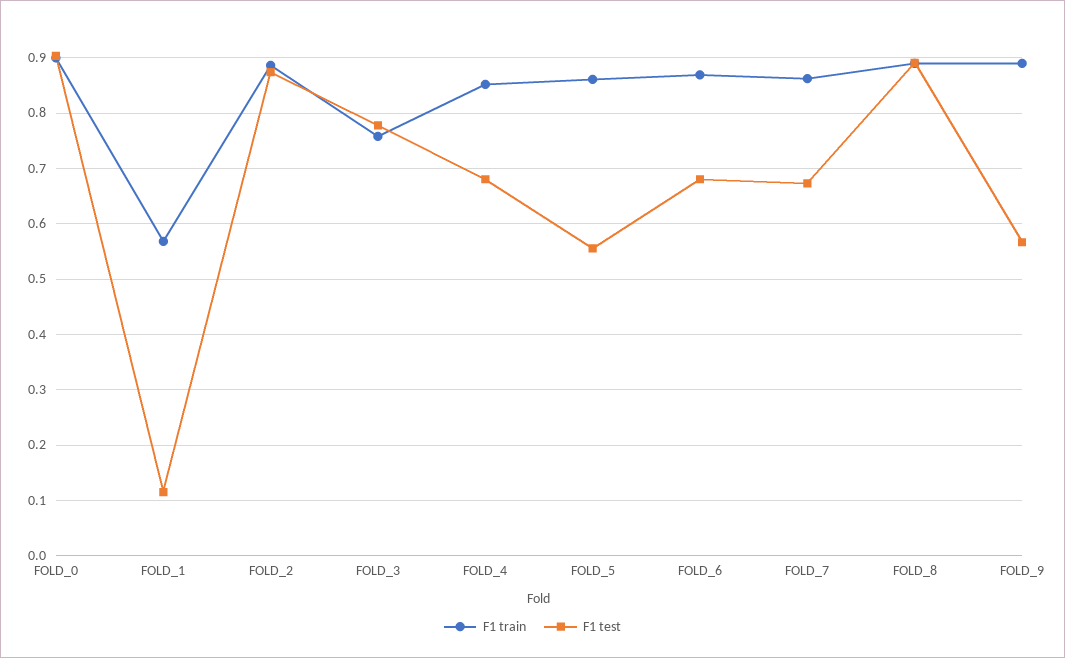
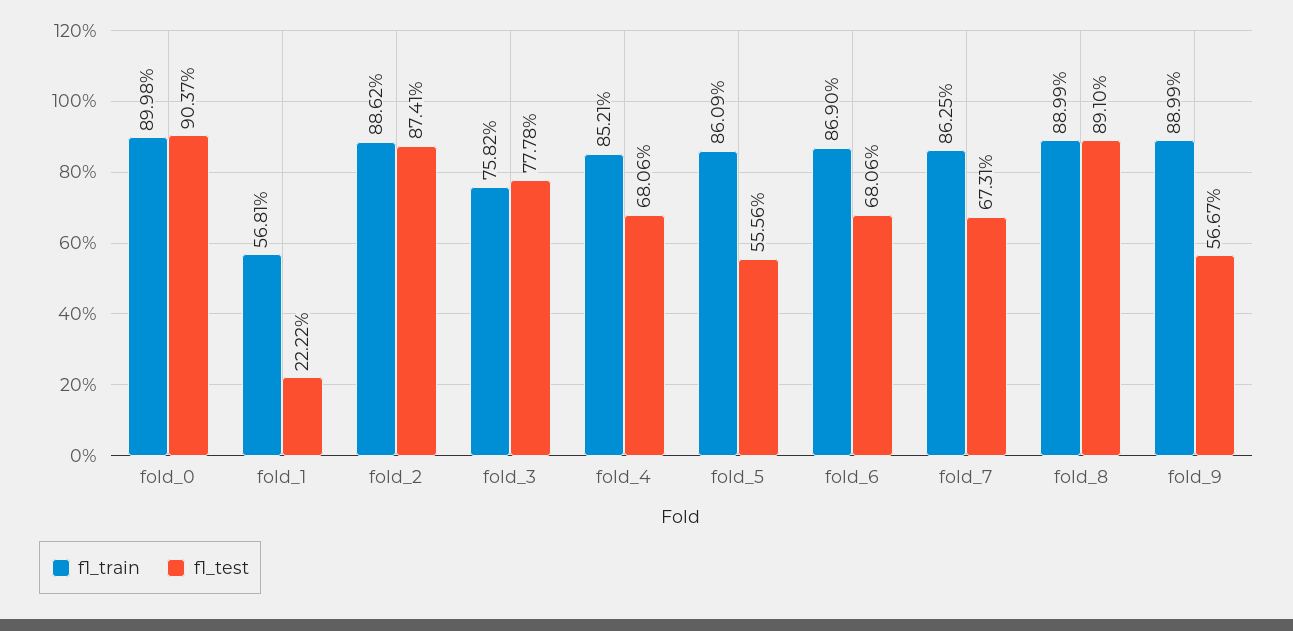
F1 test, FOLD_1: 0.12 -> 0.2222

